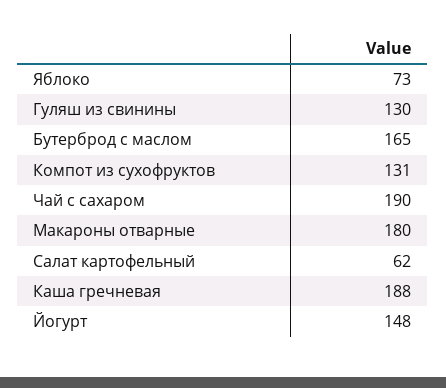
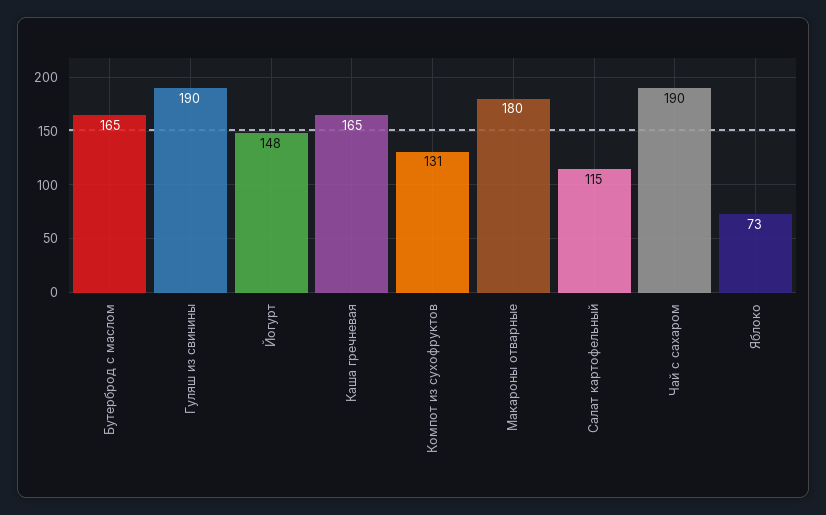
Гуляш из свинины: 130 -> 190
Салат картофельный: 62 -> 115
Каша гречневая: 188 -> 165

